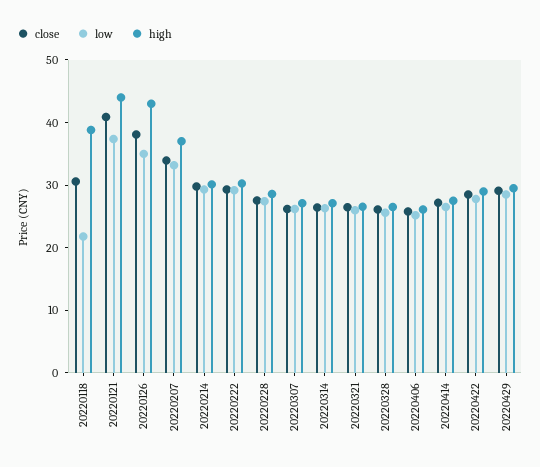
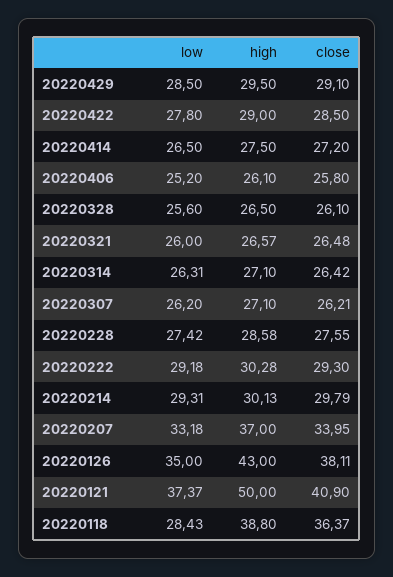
close, 20220118: 30 -> 36.37
low, 20220118: 22 -> 28.43
high, 20220121: 44 -> 50

